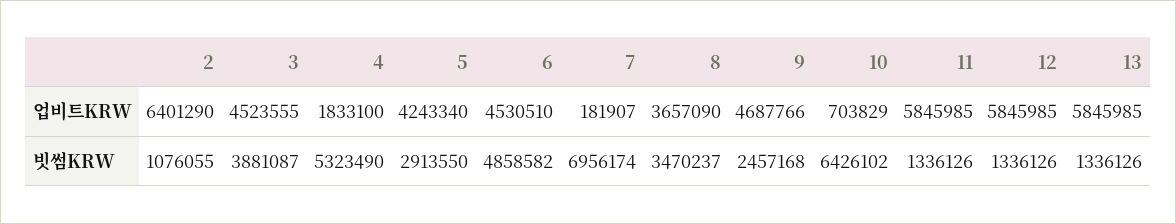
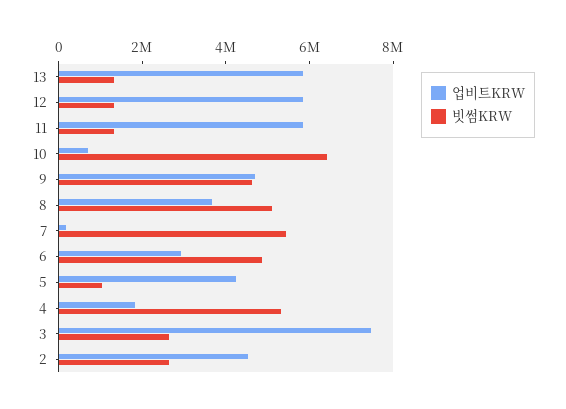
업비트KRW, 2: 6401290 -> 4500000
업비트KRW, 3: 4523555 -> 7500000
업비트KRW, 6: 4530510 -> 3000000
빗썸KRW, 2: 1076055 -> 2500000
빗썸KRW, 3: 3881087 -> 2500000
빗썸KRW, 5: 2913550 -> 1000000
빗썸KRW, 7: 6956174 -> 5500000
빗썸KRW, 8: 3470237 -> 5000000
빗썸KRW, 9: 2457168 -> 4500000

